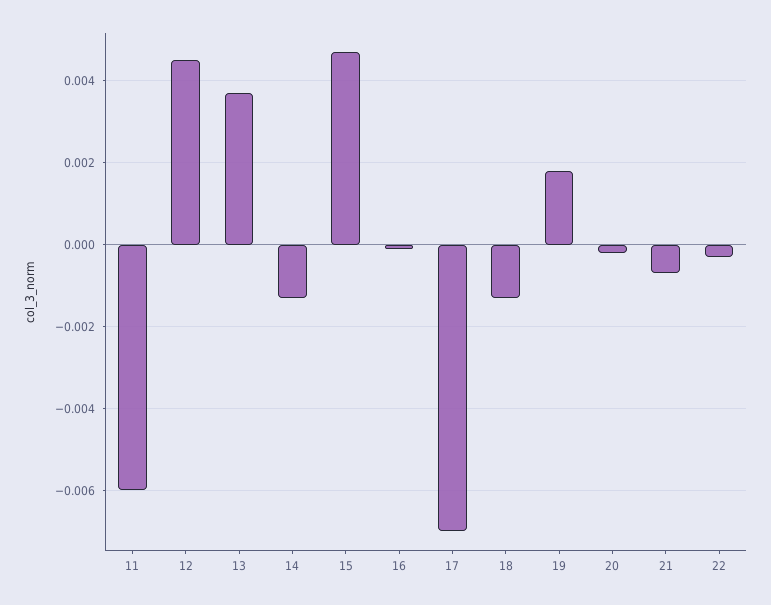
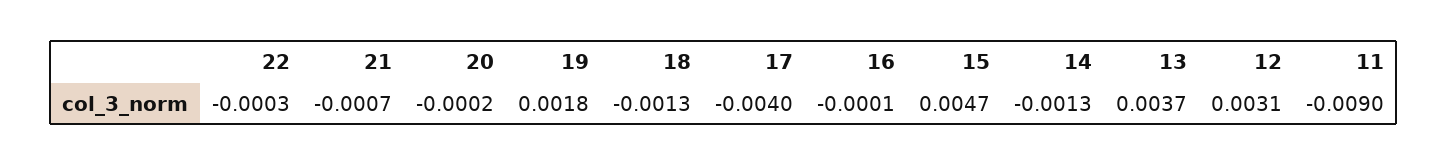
11: -0.006 -> -0.009
12: 0.0045 -> 0.0031
17: -0.007 -> -0.004

